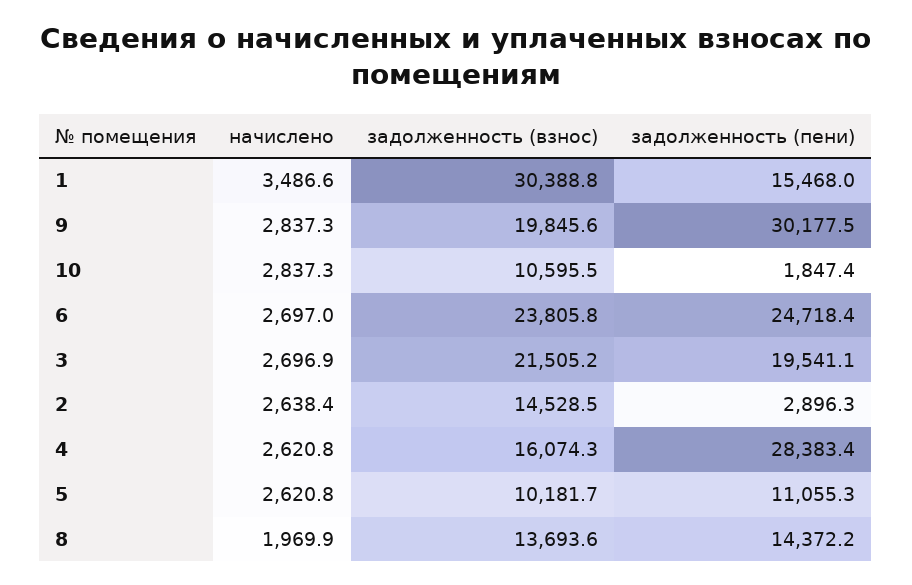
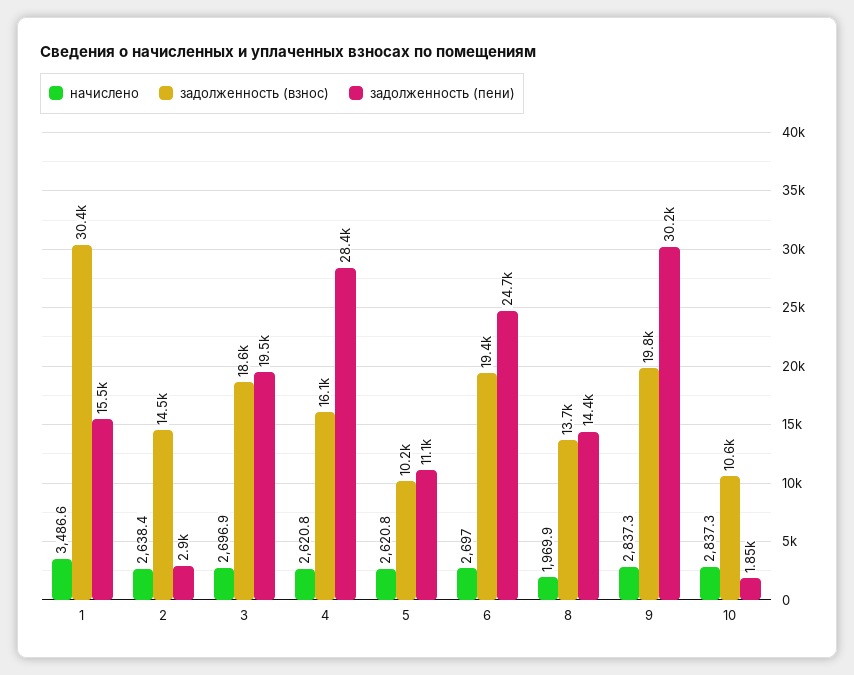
задолженность (взнос), 6: 23805.8 -> 19400
задолженность (взнос), 3: 21505.2 -> 18600

